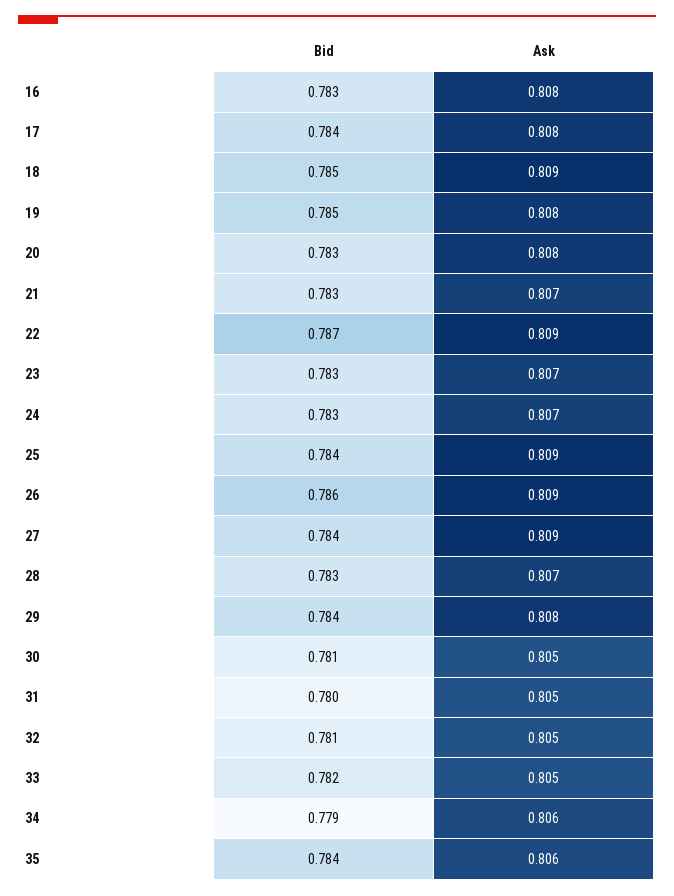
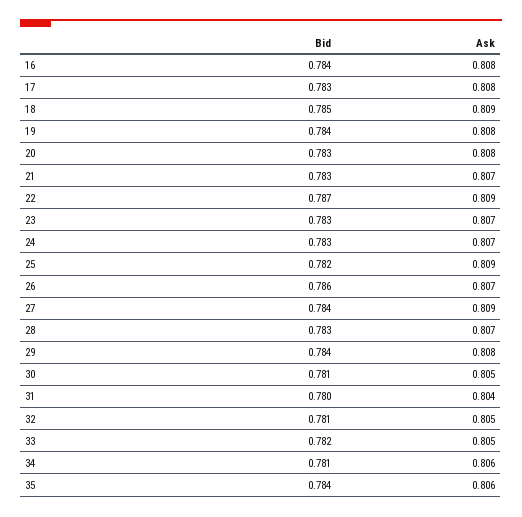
Bid, 16: 0.783 -> 0.784
Bid, 17: 0.784 -> 0.783
Bid, 19: 0.785 -> 0.784
Bid, 25: 0.784 -> 0.782
Ask, 26: 0.809 -> 0.807
Ask, 31: 0.805 -> 0.804
Bid, 34: 0.779 -> 0.781

